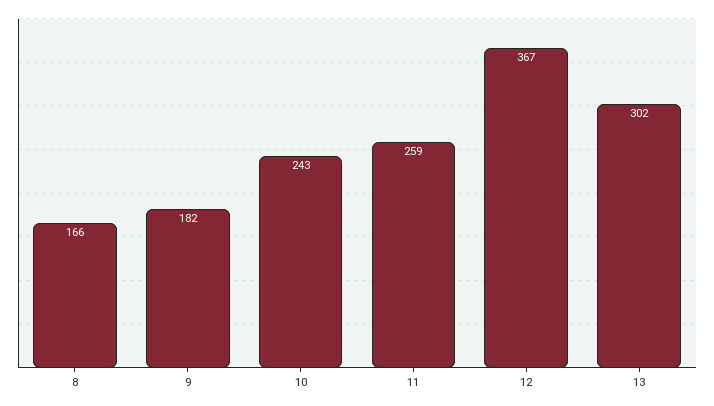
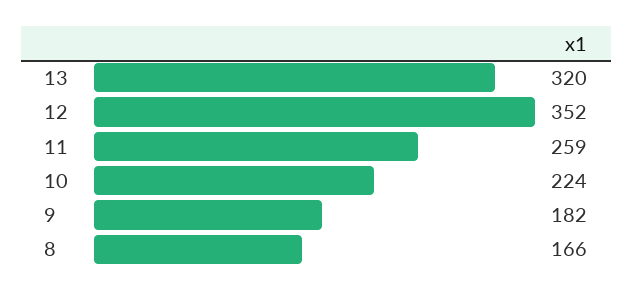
10: 243 -> 224
12: 367 -> 352
13: 302 -> 320

